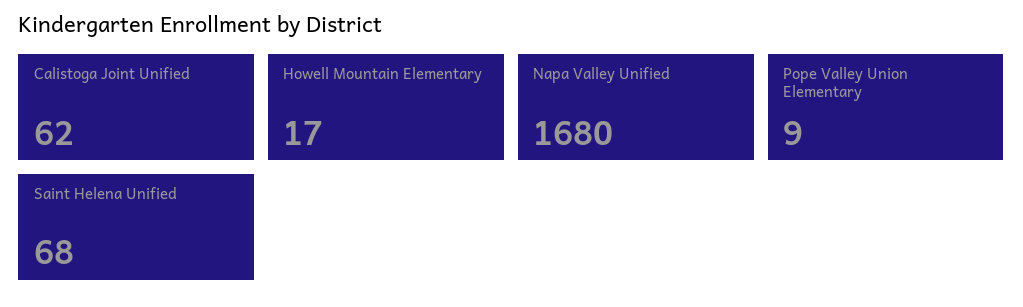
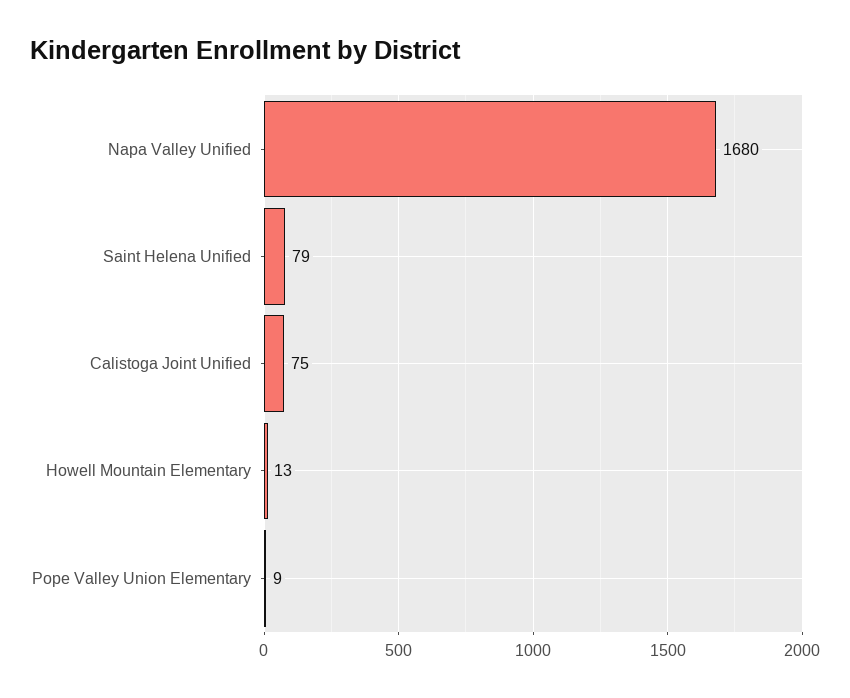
Calistoga Joint Unified: 62 -> 75
Howell Mountain Elementary: 17 -> 13
Saint Helena Unified: 68 -> 79

